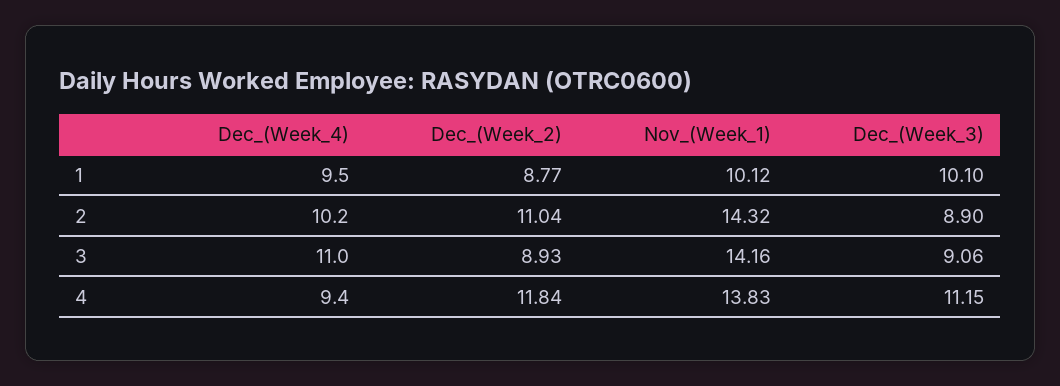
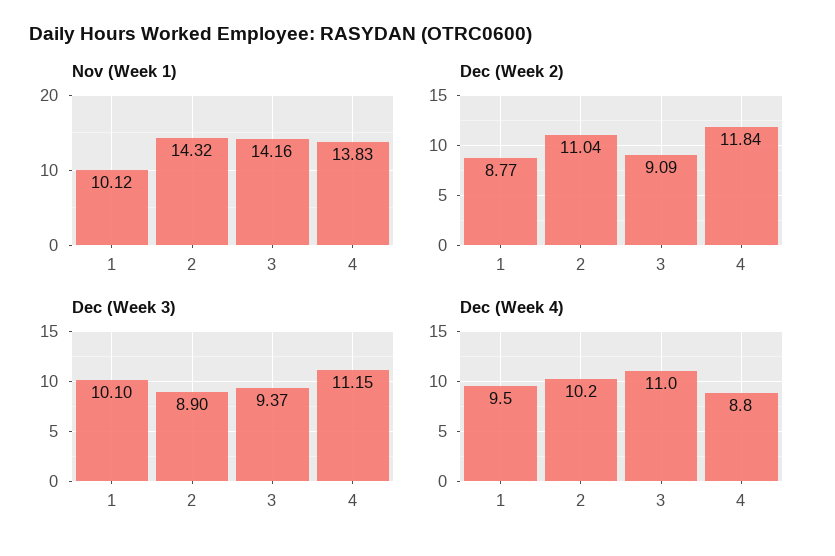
Dec_(Week_2), 3: 8.93 -> 9.09
Dec_(Week_3), 3: 9.06 -> 9.37
Dec_(Week_4), 4: 9.4 -> 8.8

